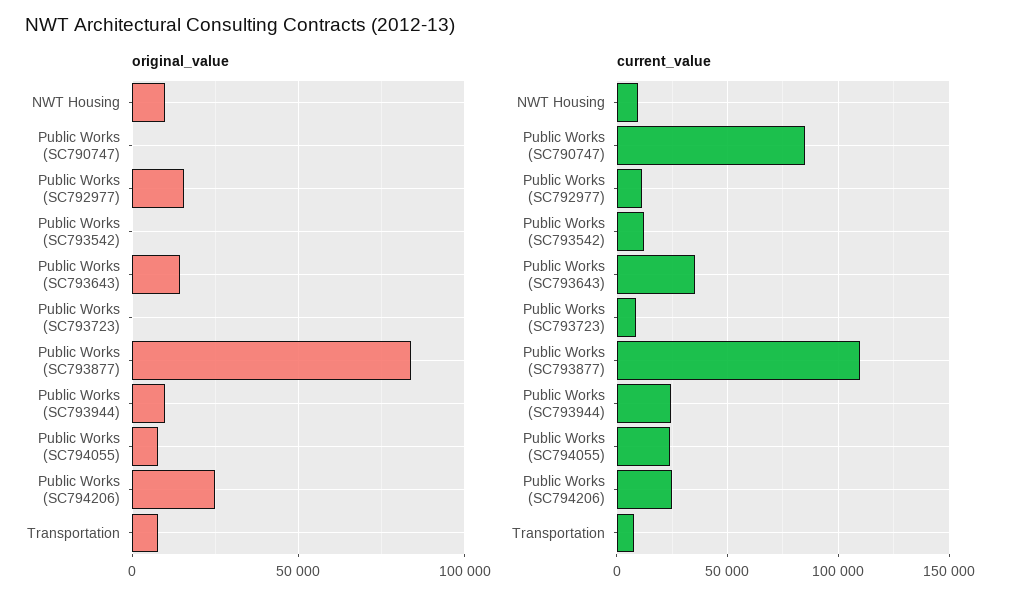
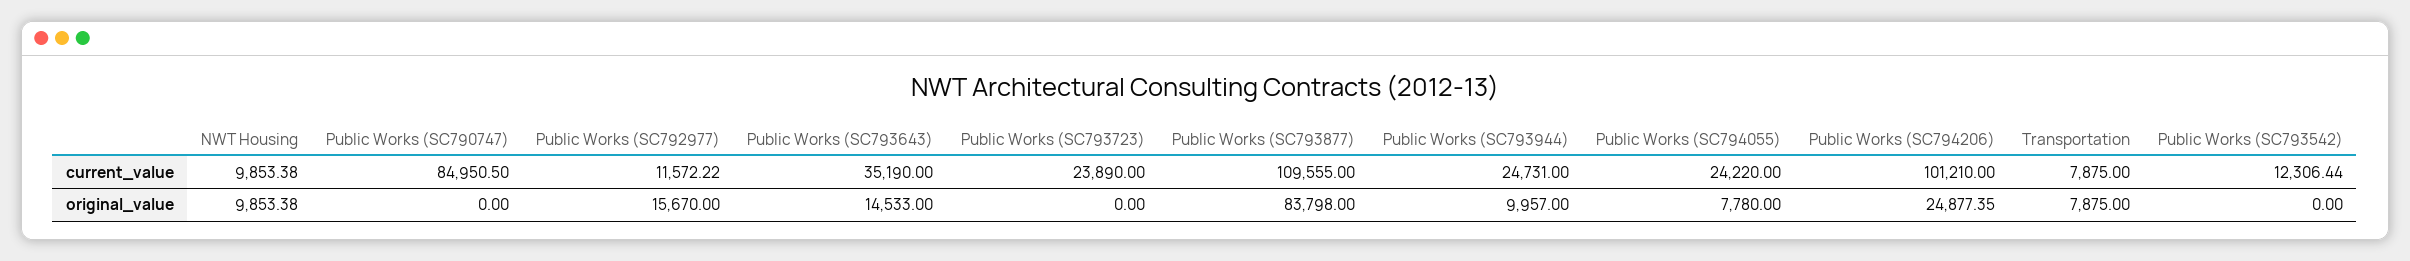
current_value, Public Works (SC793723): 10000 -> 23890
current_value, Public Works (SC794206): 25000 -> 101210

